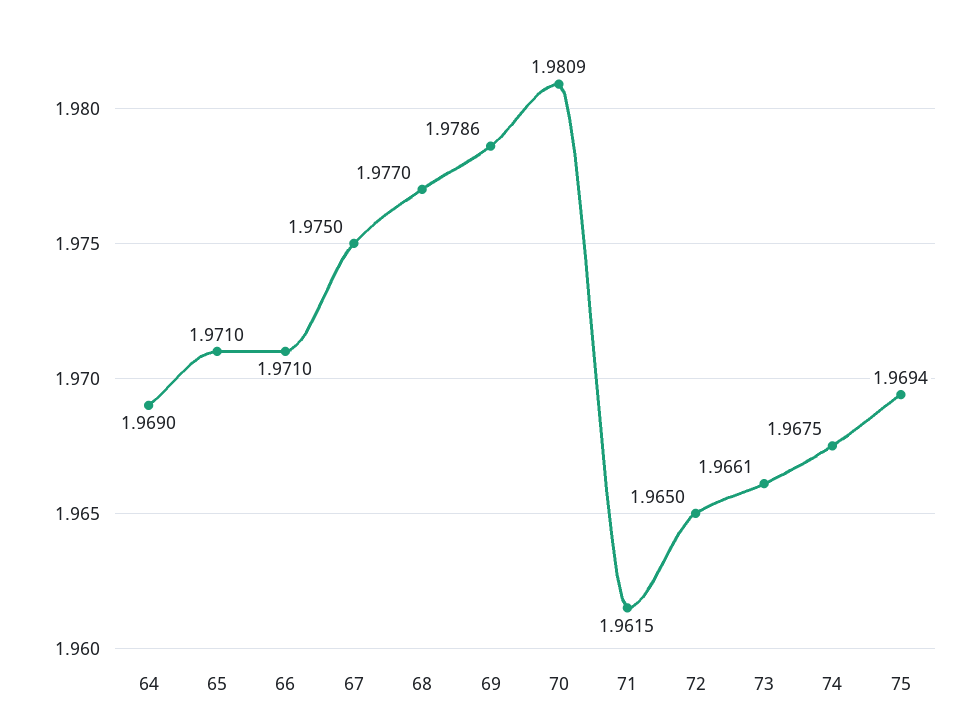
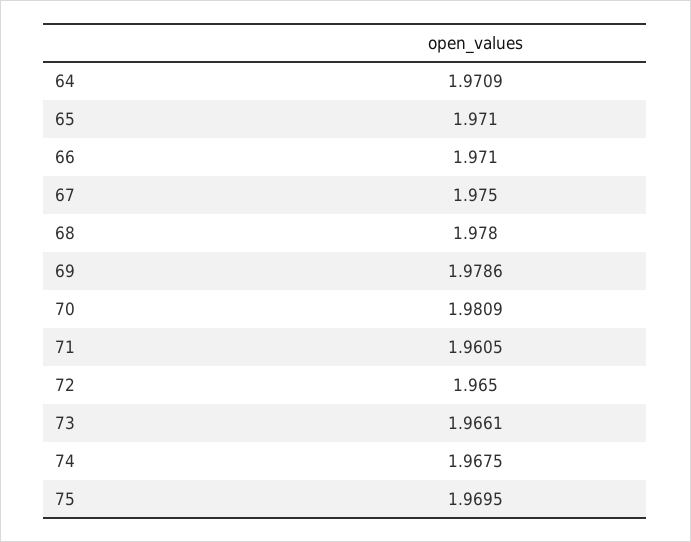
64: 1.969 -> 1.9709
68: 1.977 -> 1.978
71: 1.9615 -> 1.9605
75: 1.9694 -> 1.9695

